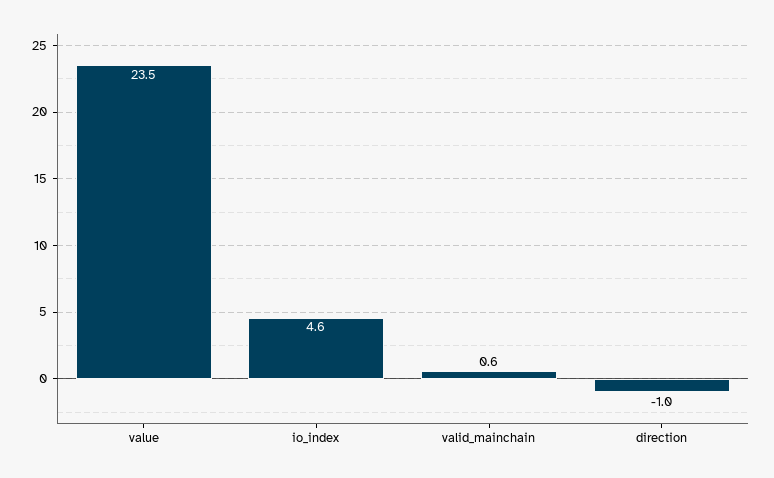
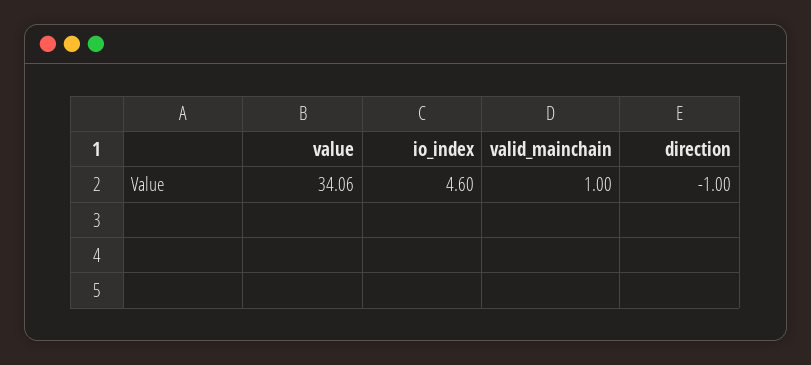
value: 23.5 -> 34.06
valid_mainchain: 0.6 -> 1

